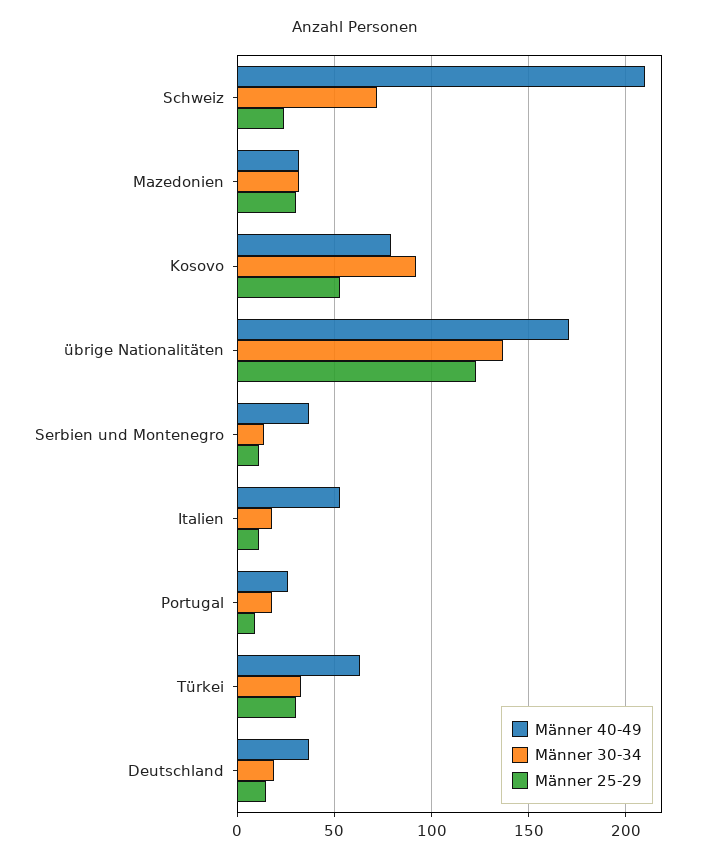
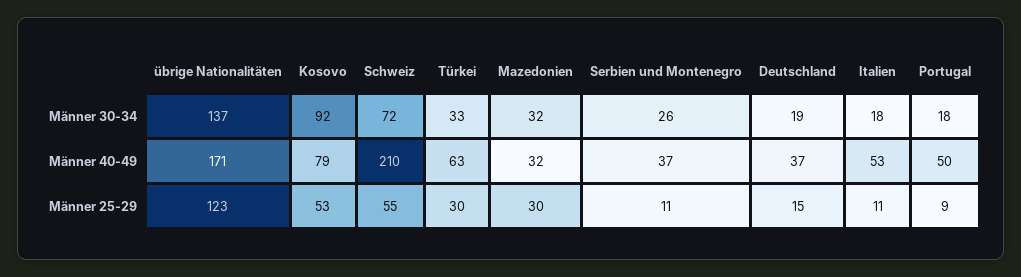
Männer 25-29, Schweiz: 25 -> 55
Männer 30-34, Serbien und Montenegro: 15 -> 26
Männer 40-49, Portugal: 25 -> 50

